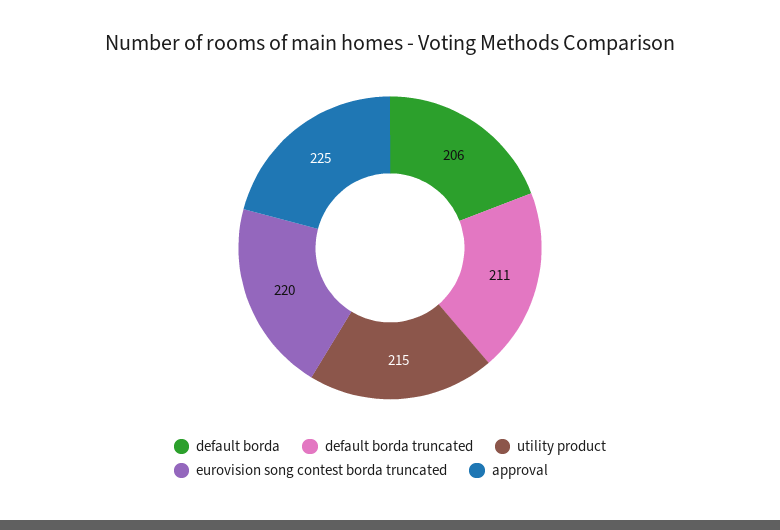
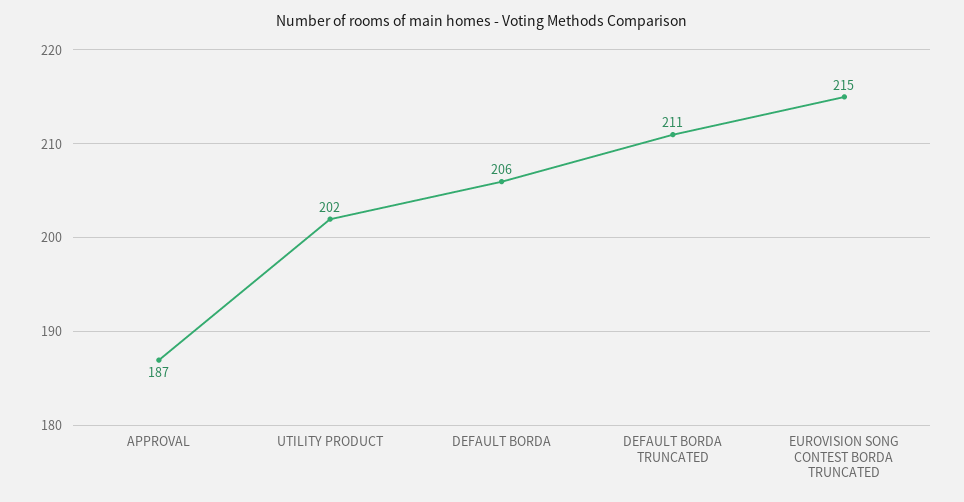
utility product: 215 -> 202
eurovision song contest borda truncated: 220 -> 215
approval: 225 -> 187

